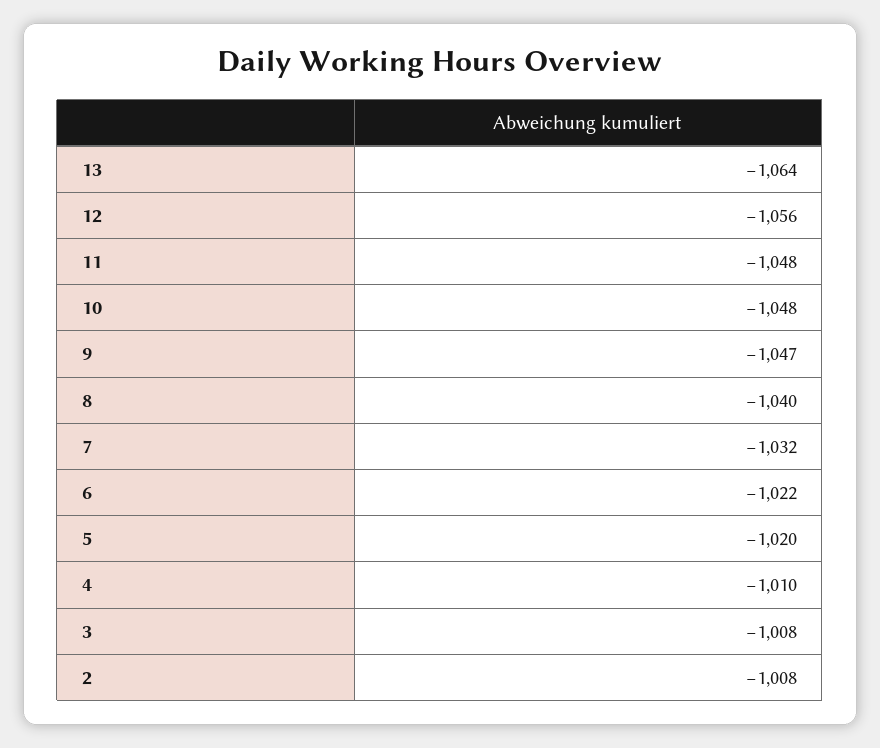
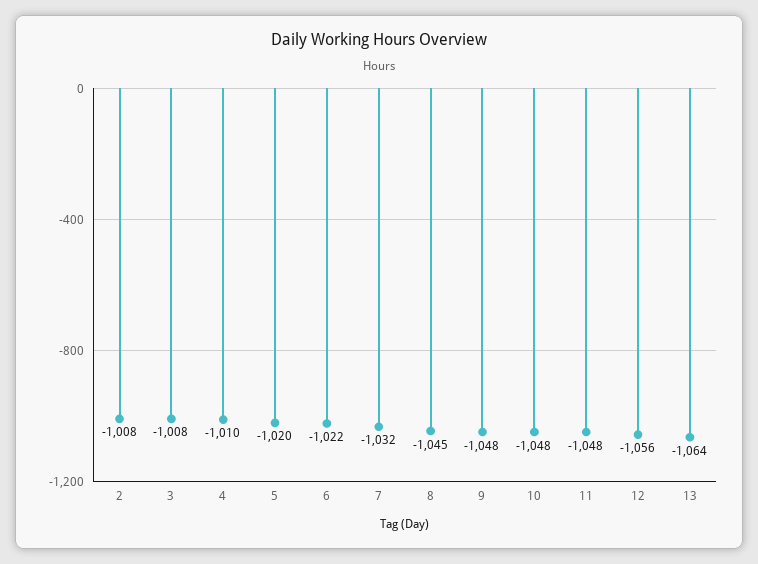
9: -1047 -> -1048
8: -1040 -> -1045

